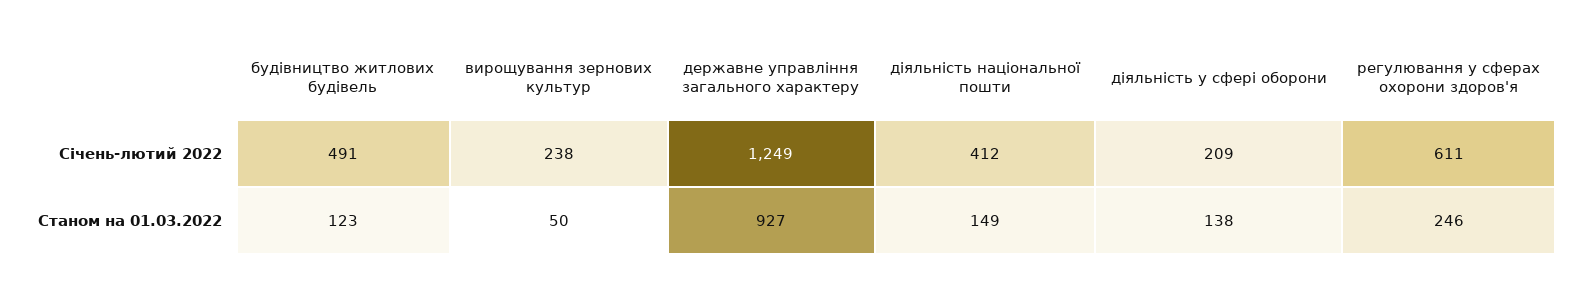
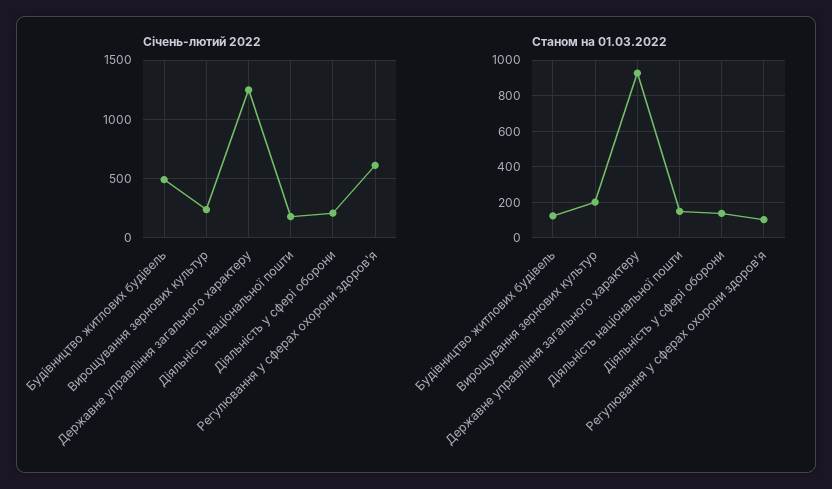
Січень-лютий 2022, діяльність національної пошти: 412 -> 200
Станом на 01.03.2022, вирощування зернових культур: 50 -> 200
Станом на 01.03.2022, регулювання у сферах охорони здоров'я: 246 -> 100

